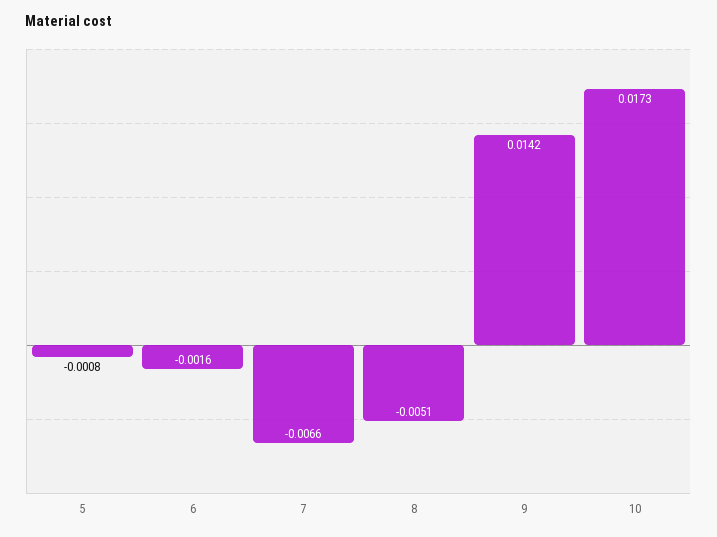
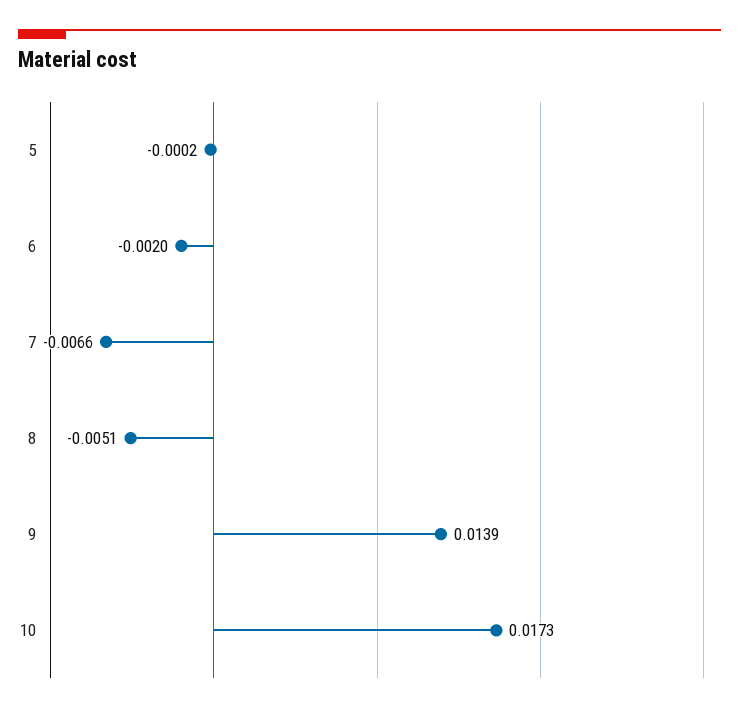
5: -0.0008 -> -0.0002
6: -0.0016 -> -0.002
9: 0.0142 -> 0.0139

